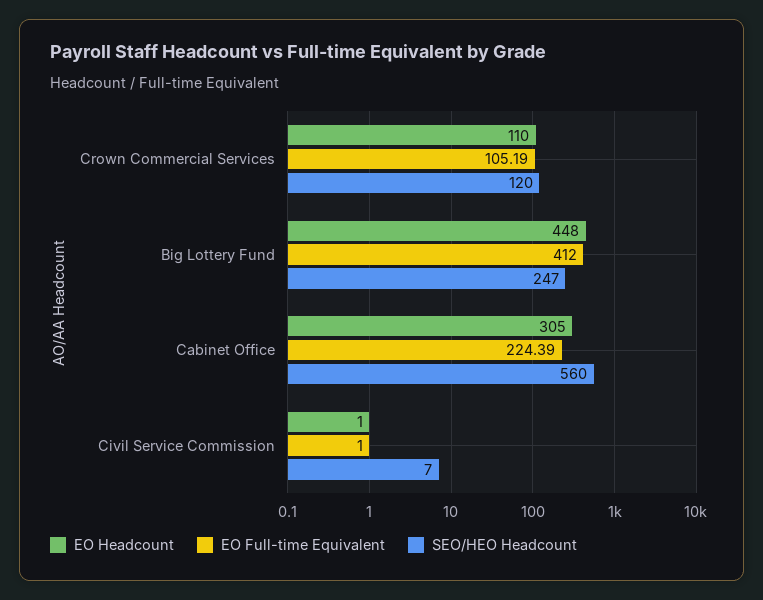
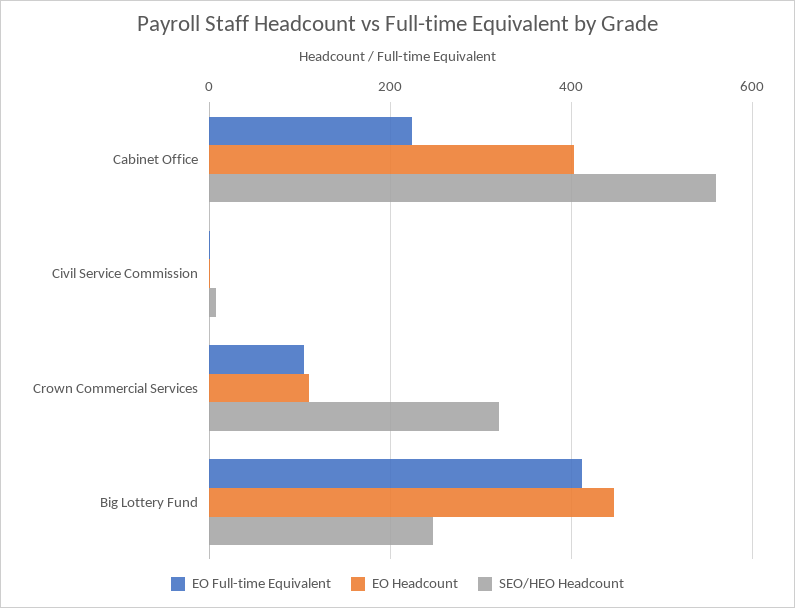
SEO/HEO Headcount, Crown Commercial Services: 120 -> 320
EO Headcount, Cabinet Office: 305 -> 400

